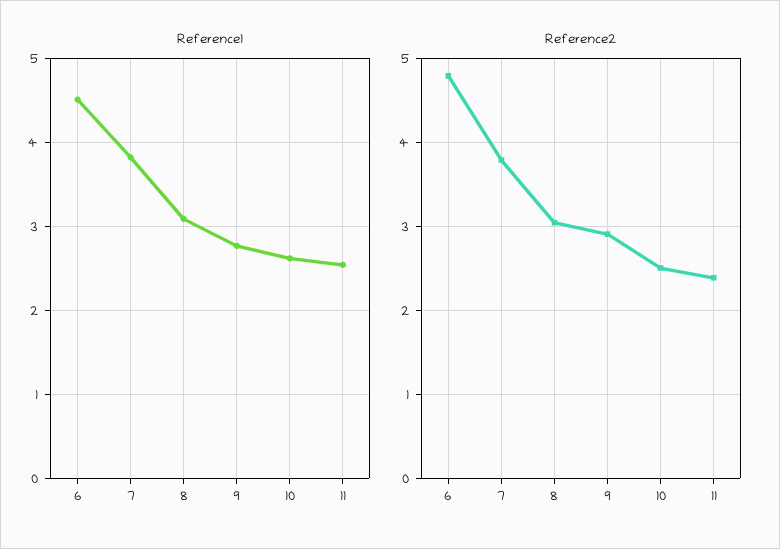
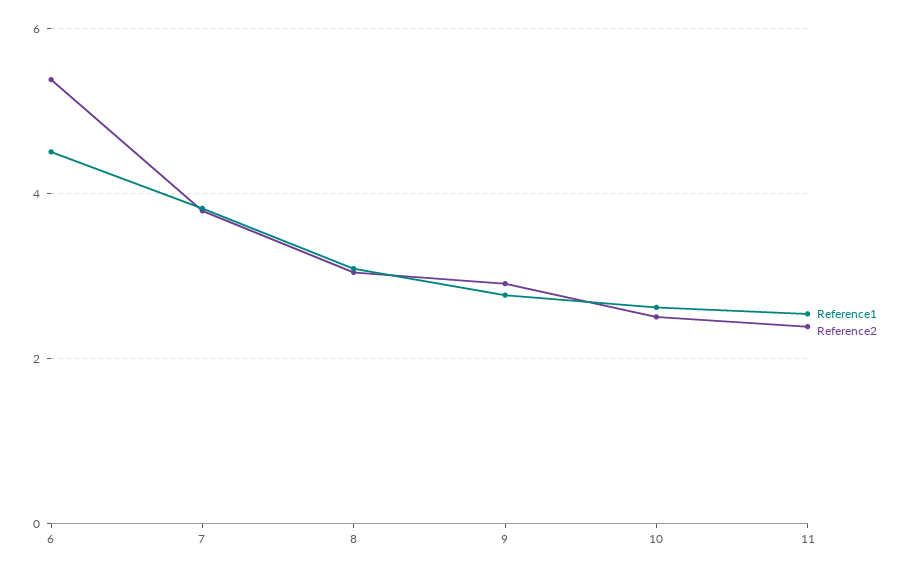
Reference2, 6: 4.8 -> 5.4

